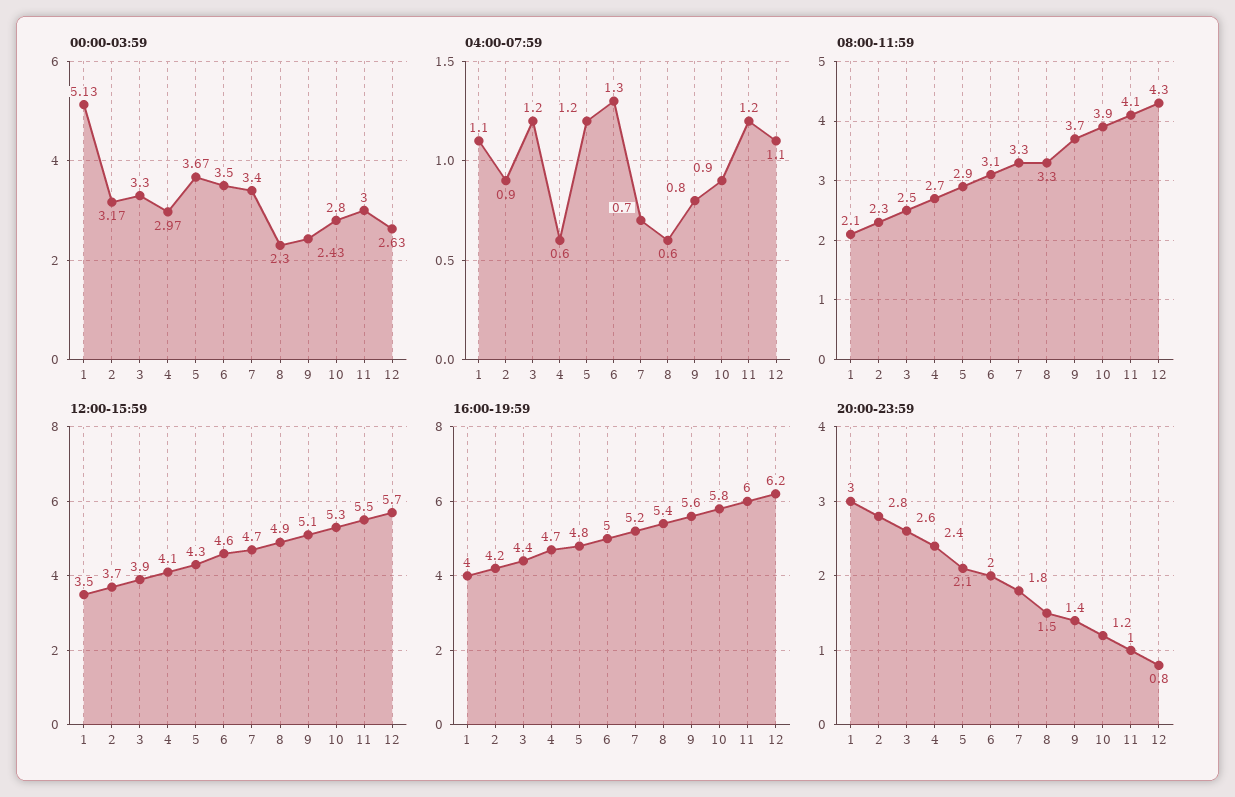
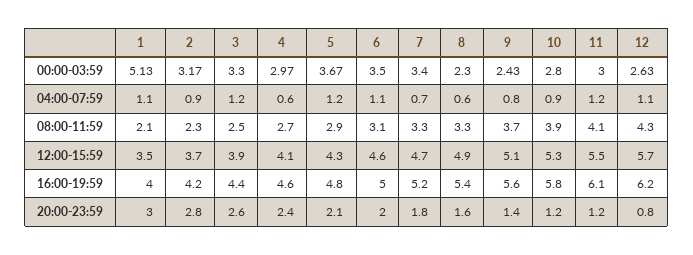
04:00-07:59, 6: 1.3 -> 1.1
16:00-19:59, 4: 4.7 -> 4.6
16:00-19:59, 11: 6 -> 6.1
20:00-23:59, 8: 1.5 -> 1.6
20:00-23:59, 11: 1 -> 1.2

